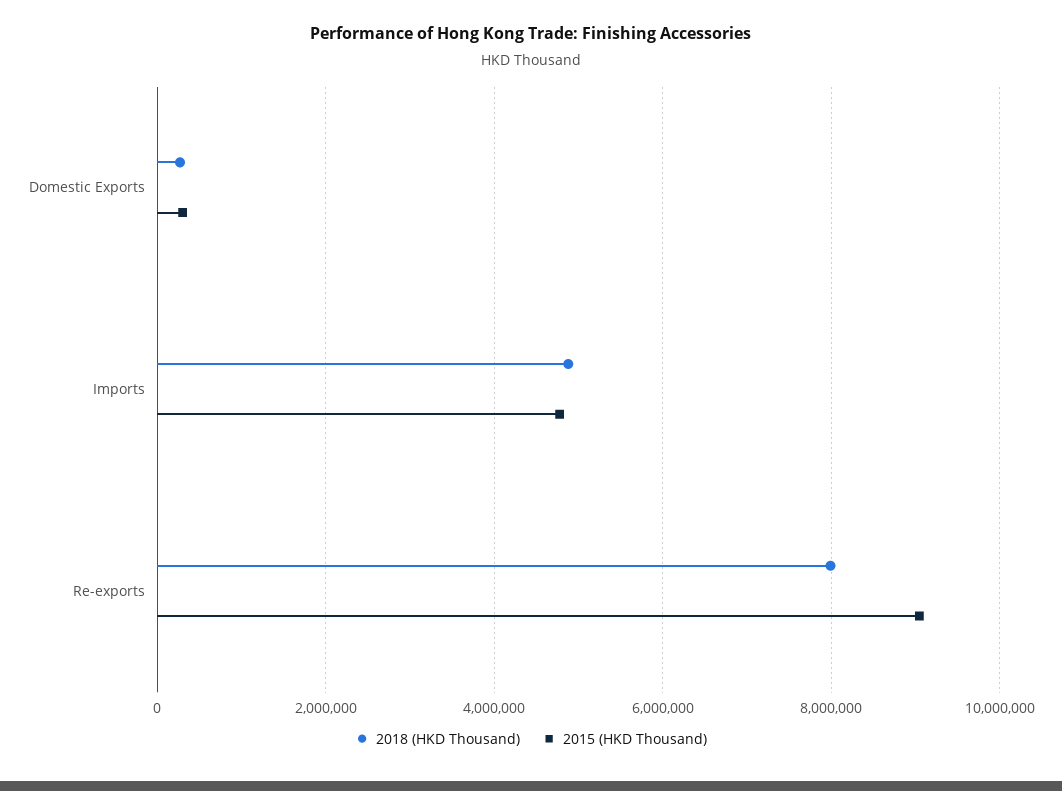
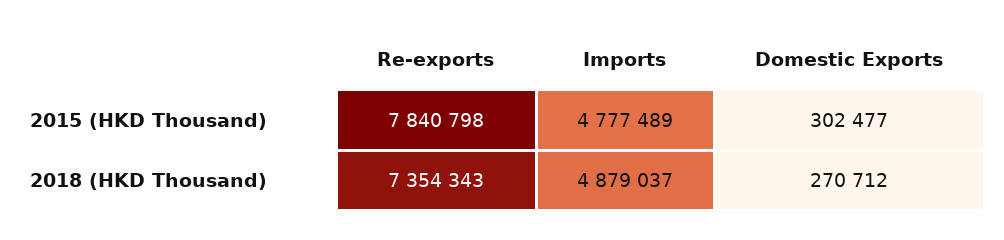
2018 (HKD Thousand), Re-exports: 8000000 -> 7354343
2015 (HKD Thousand), Re-exports: 9000000 -> 7840798

